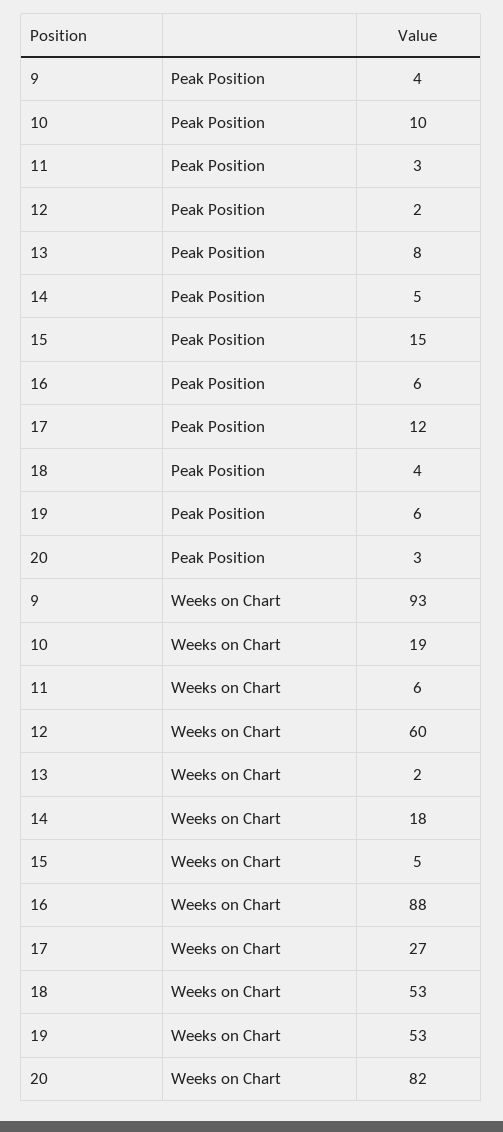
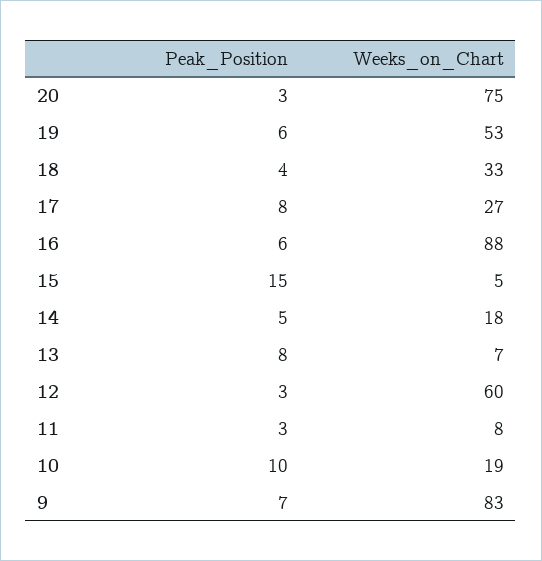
9, Peak Position: 4 -> 7
12, Peak Position: 2 -> 3
17, Peak Position: 12 -> 8
9, Weeks on Chart: 93 -> 83
11, Weeks on Chart: 6 -> 8
13, Weeks on Chart: 2 -> 7
18, Weeks on Chart: 53 -> 33
20, Weeks on Chart: 82 -> 75

